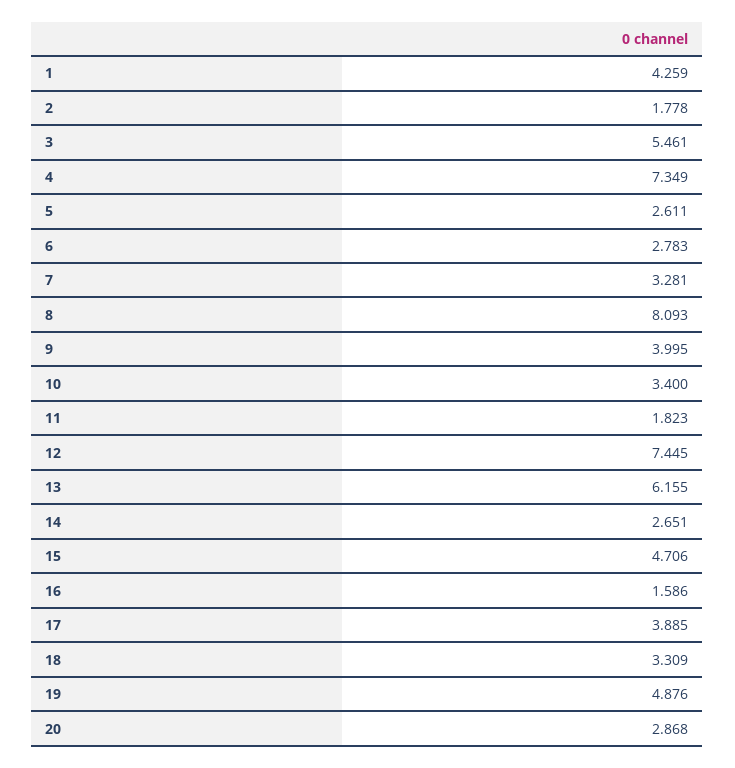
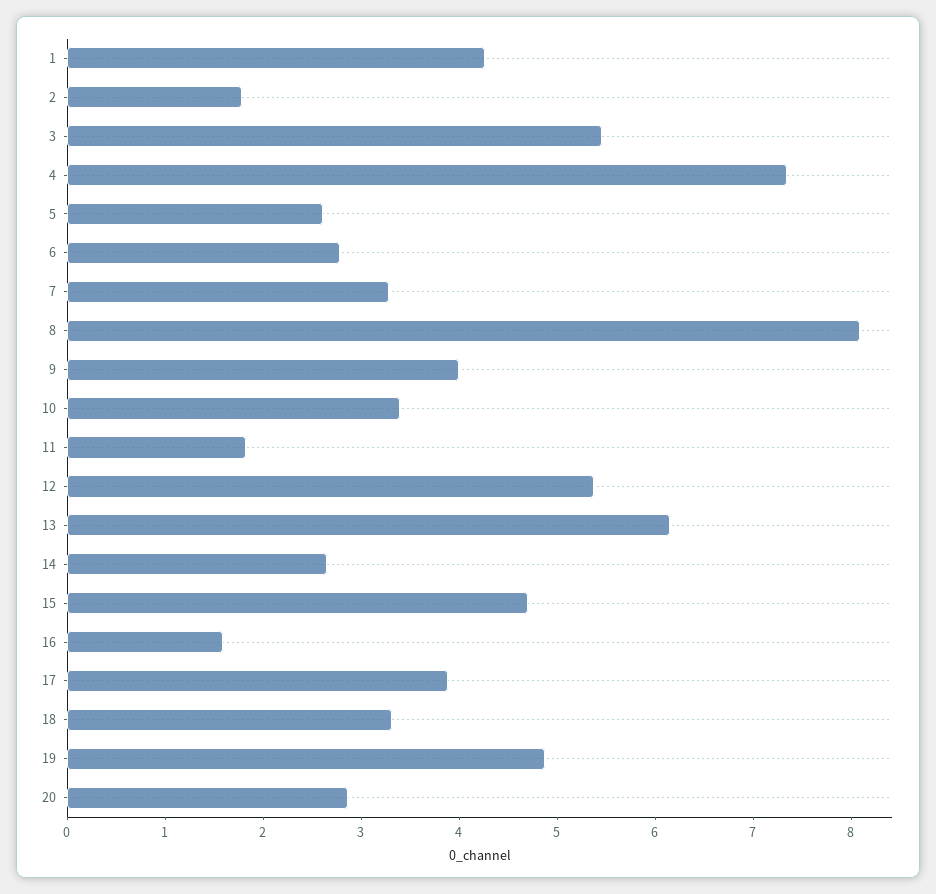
12: 7.445 -> 5.4

